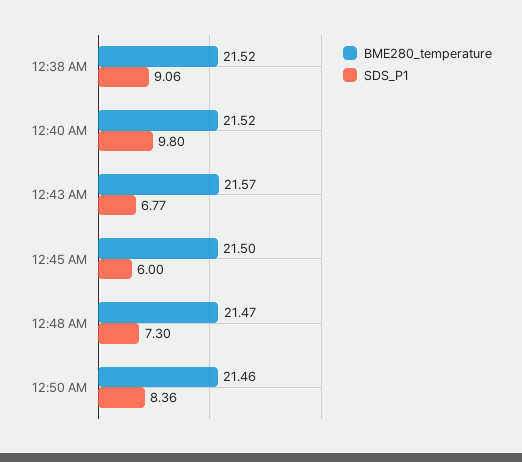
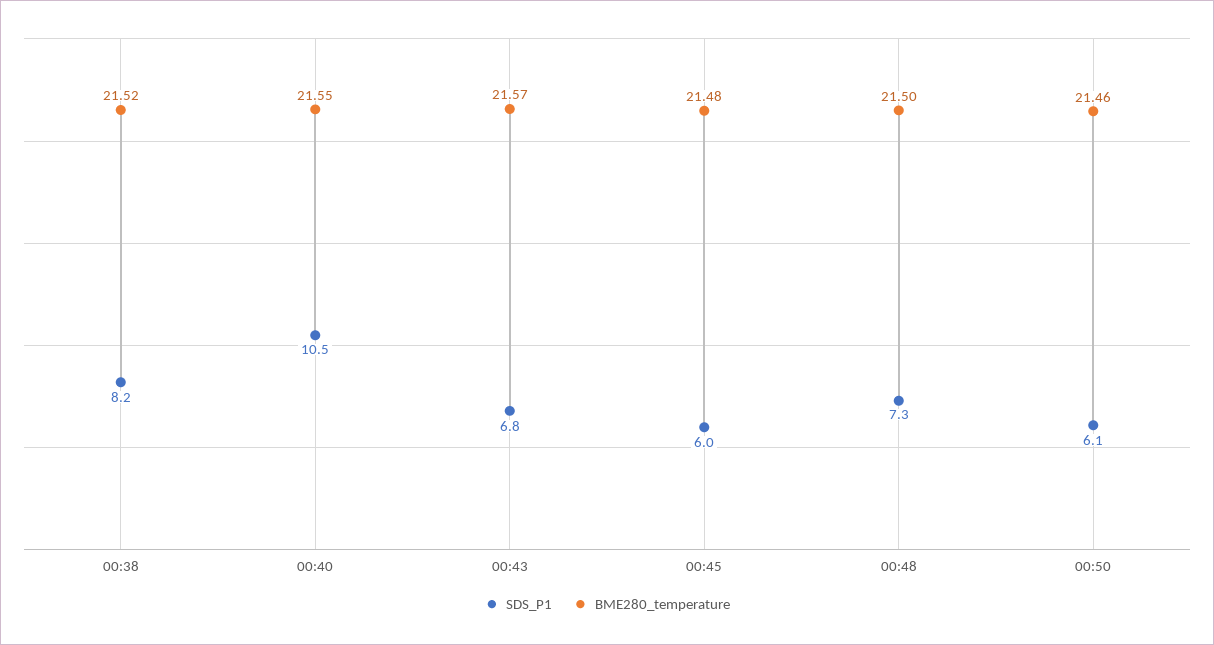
SDS_P1, 12:38 AM: 9.06 -> 8.2
BME280_temperature, 12:40 AM: 21.52 -> 21.55
SDS_P1, 12:40 AM: 9.8 -> 10.5
BME280_temperature, 12:45 AM: 21.5 -> 21.48
BME280_temperature, 12:48 AM: 21.47 -> 21.5
SDS_P1, 12:50 AM: 8.36 -> 6.1

